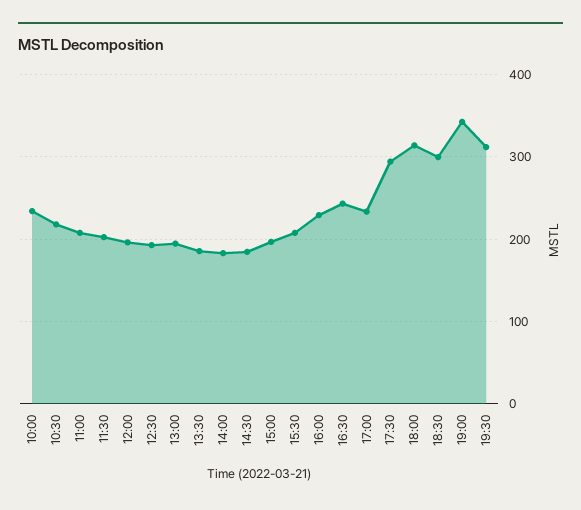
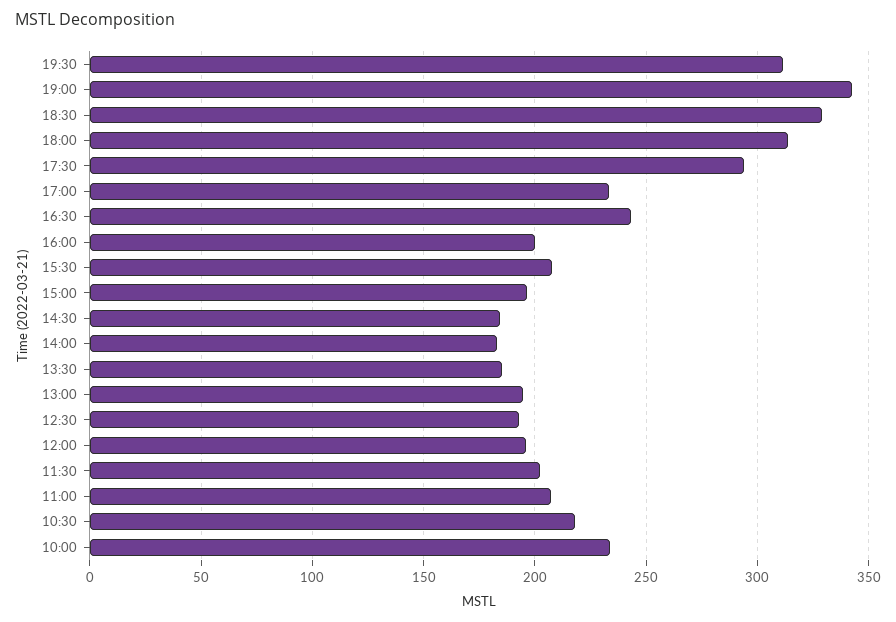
16:00: 230 -> 200
18:30: 300 -> 330

